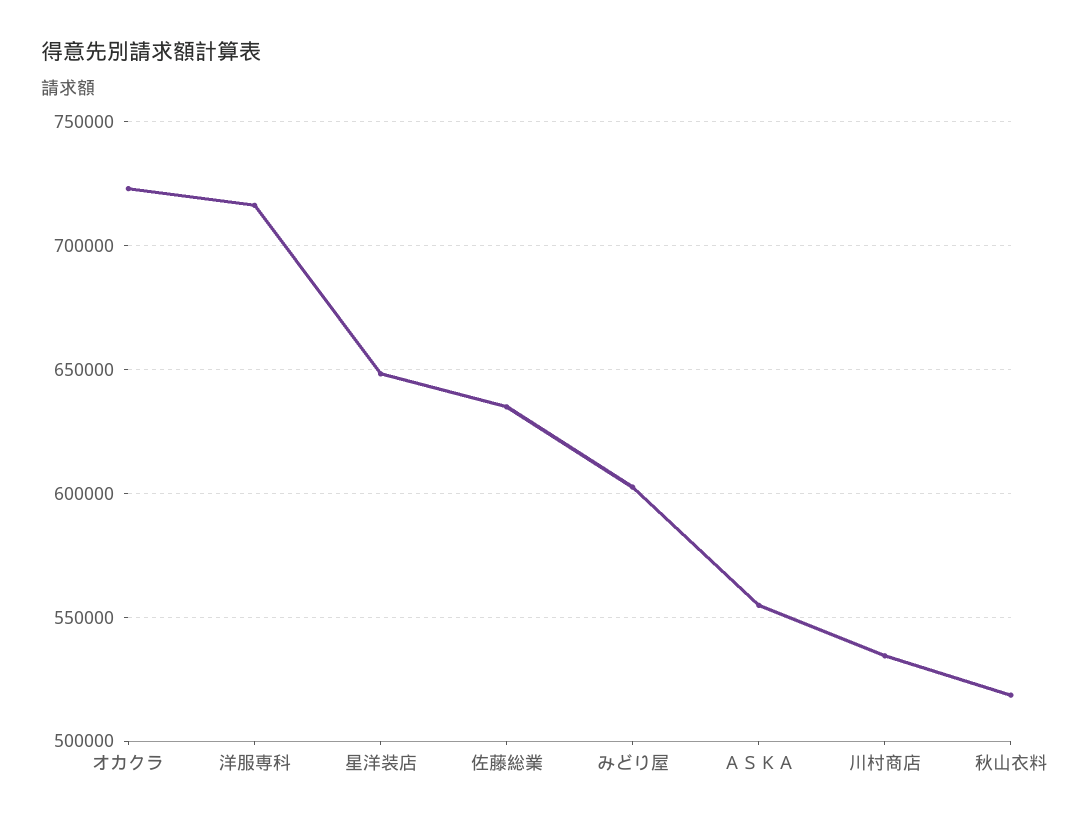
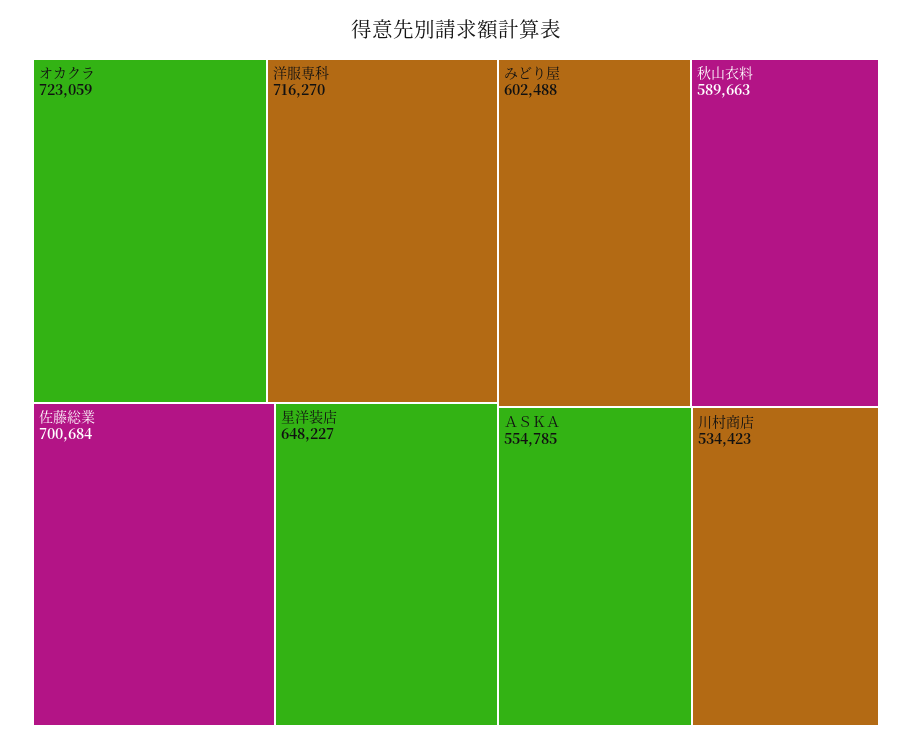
佐藤総業: 635000 -> 700684
秋山衣料: 520000 -> 589663

